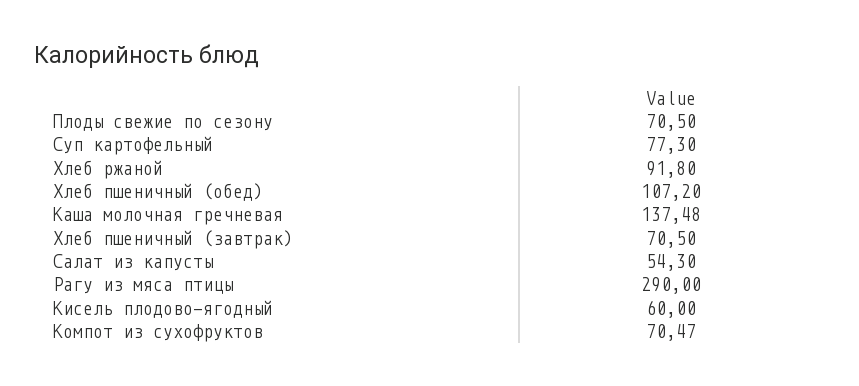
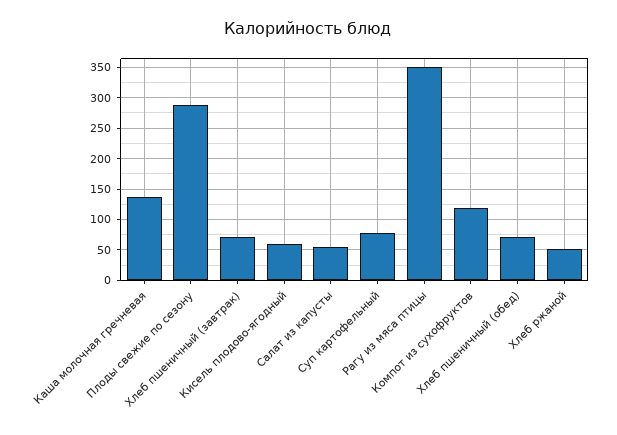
Плоды свежие по сезону: 70.5 -> 290
Хлеб ржаной: 91.8 -> 50
Хлеб пшеничный (обед): 107.2 -> 70
Рагу из мяса птицы: 290 -> 350
Компот из сухофруктов: 70.47 -> 120

